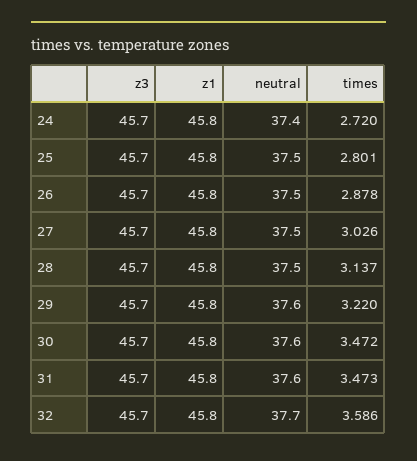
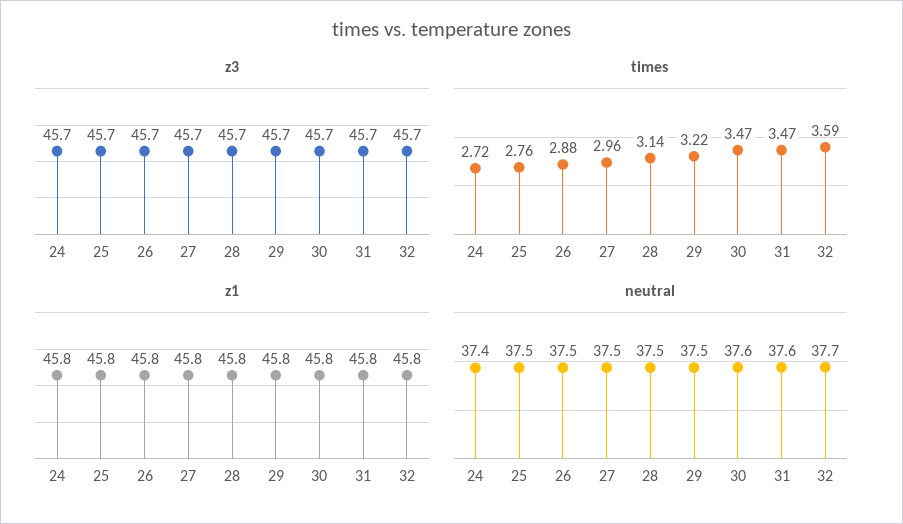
times, 25: 2.801 -> 2.76
times, 27: 3.026 -> 2.96
neutral, 29: 37.6 -> 37.5

